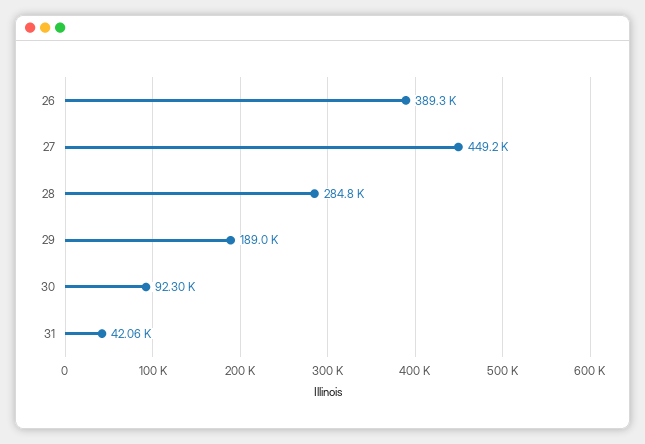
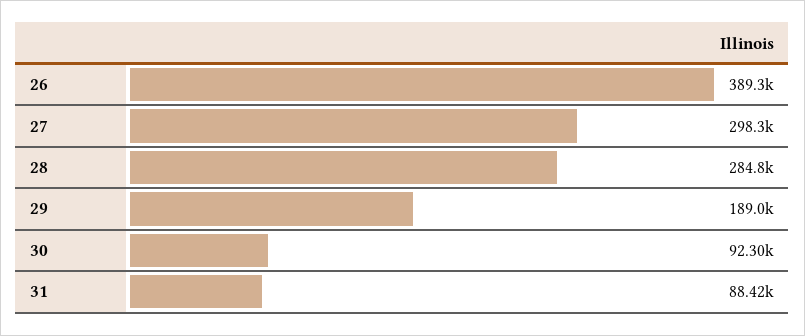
27: 449200 -> 298300
31: 42060 -> 88420

